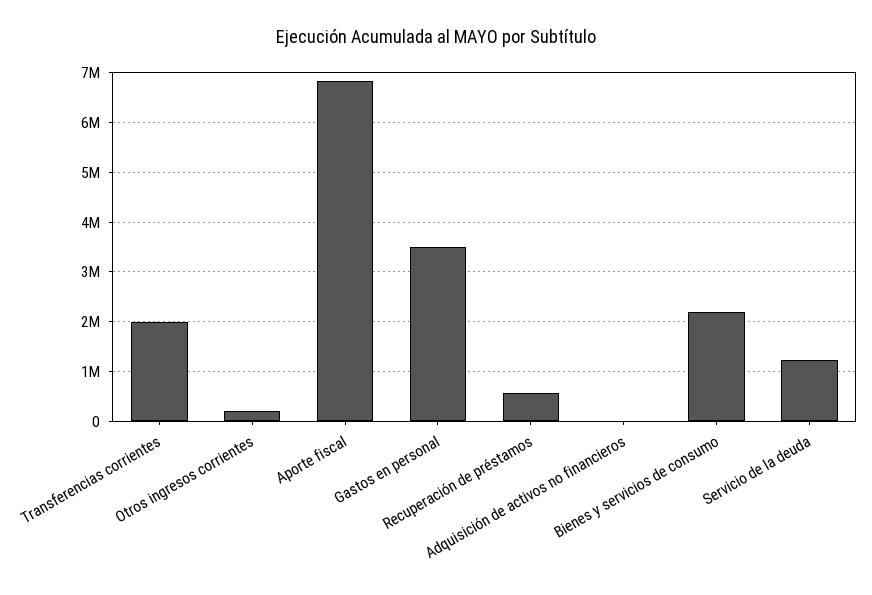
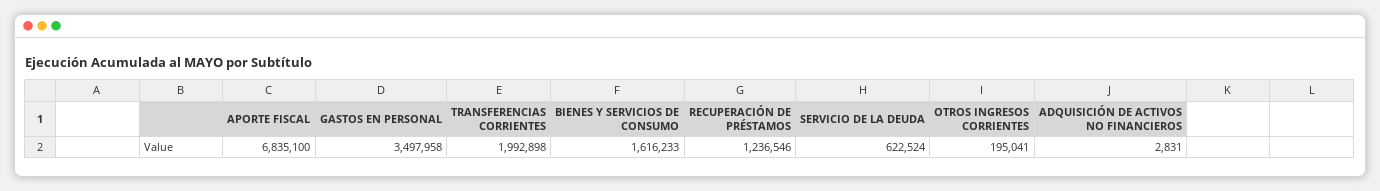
Recuperación de préstamos: 600000 -> 1236546
Bienes y servicios de consumo: 2200000 -> 1616233
Servicio de la deuda: 1200000 -> 622524

